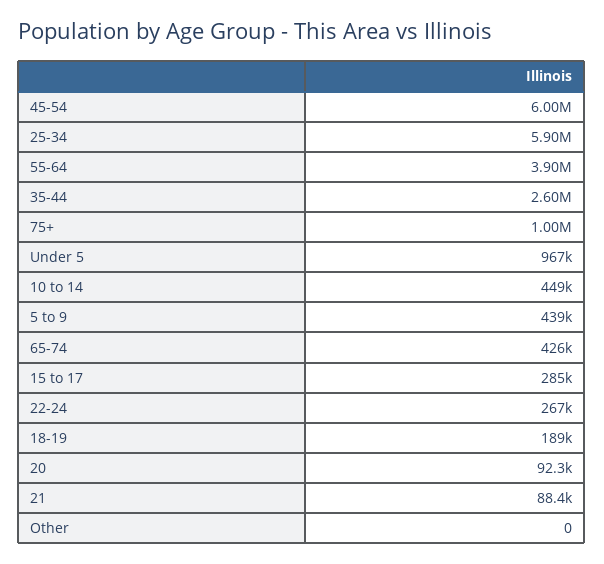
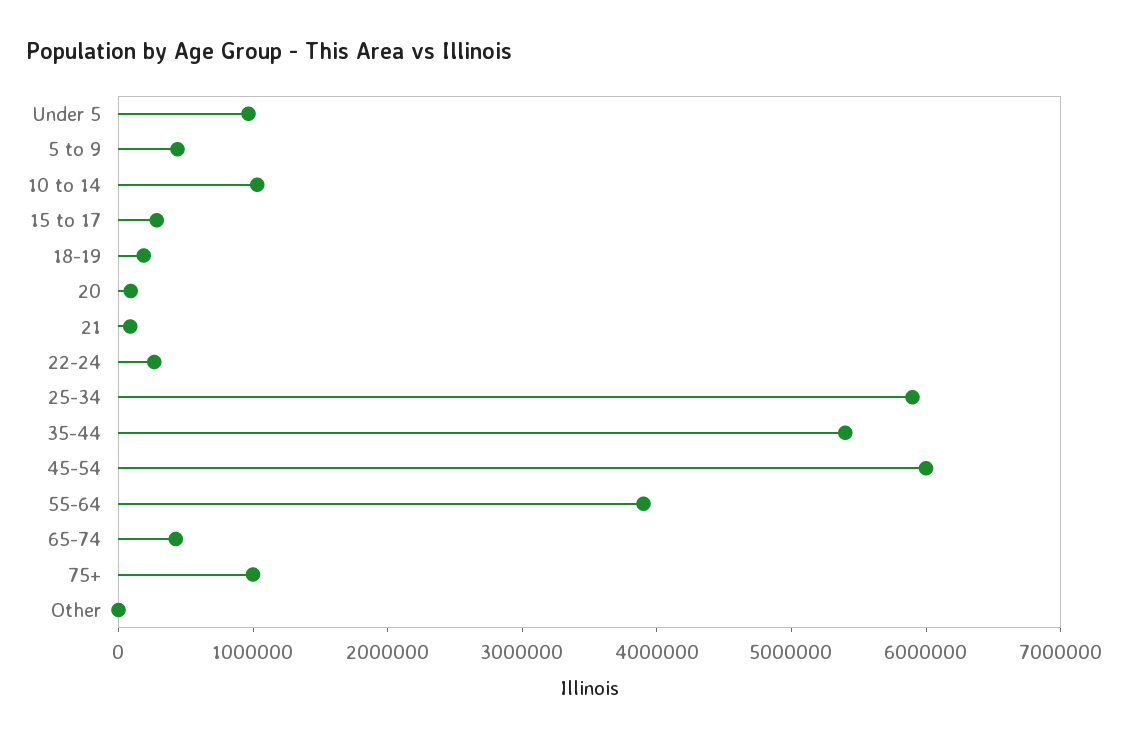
35-44: 2600000 -> 5400000
10 to 14: 449000 -> 1000000

